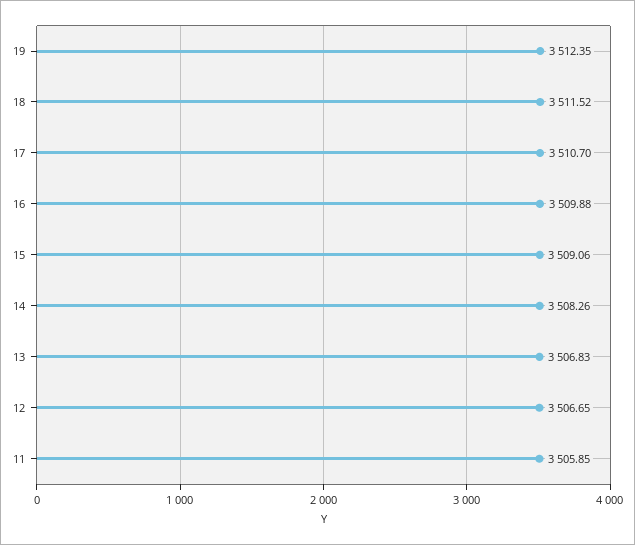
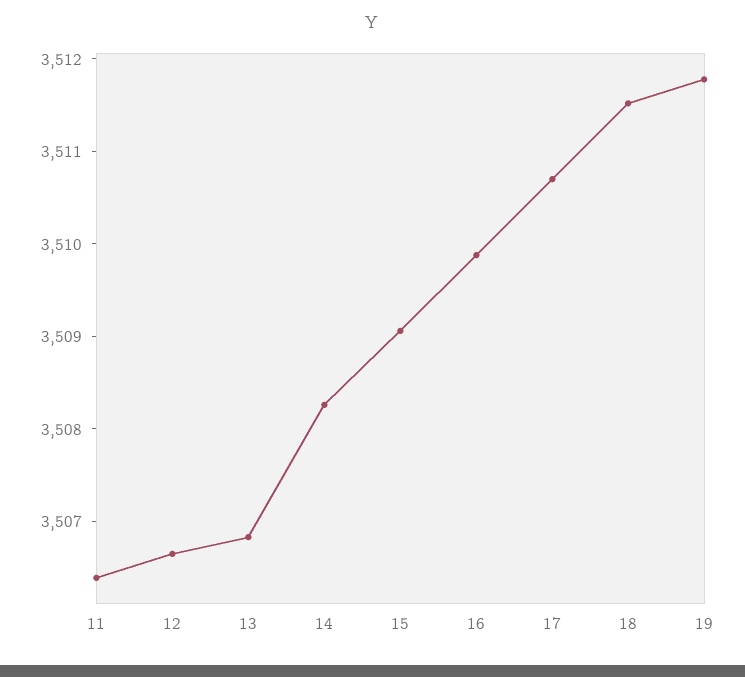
19: 3512.35 -> 3511.8
11: 3505.85 -> 3506.4

